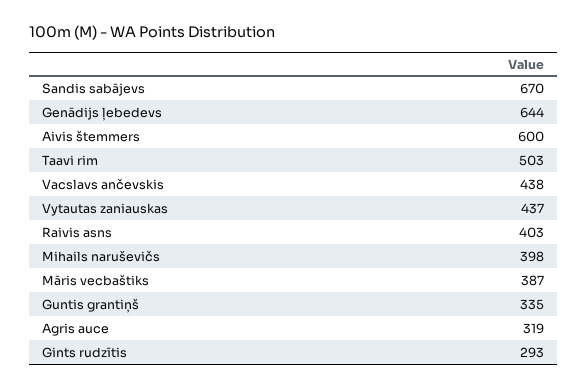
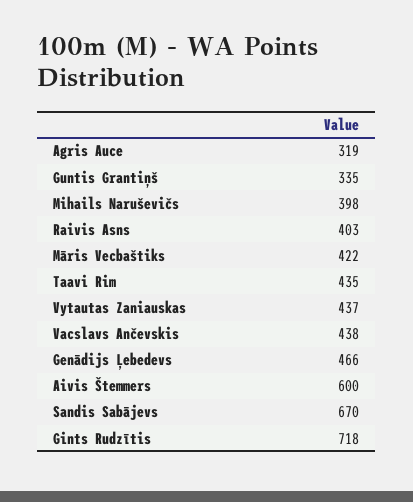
Genādijs ļebedevs: 644 -> 466
Taavi rim: 503 -> 435
Māris vecbaštiks: 387 -> 422
Gints rudzītis: 293 -> 718

